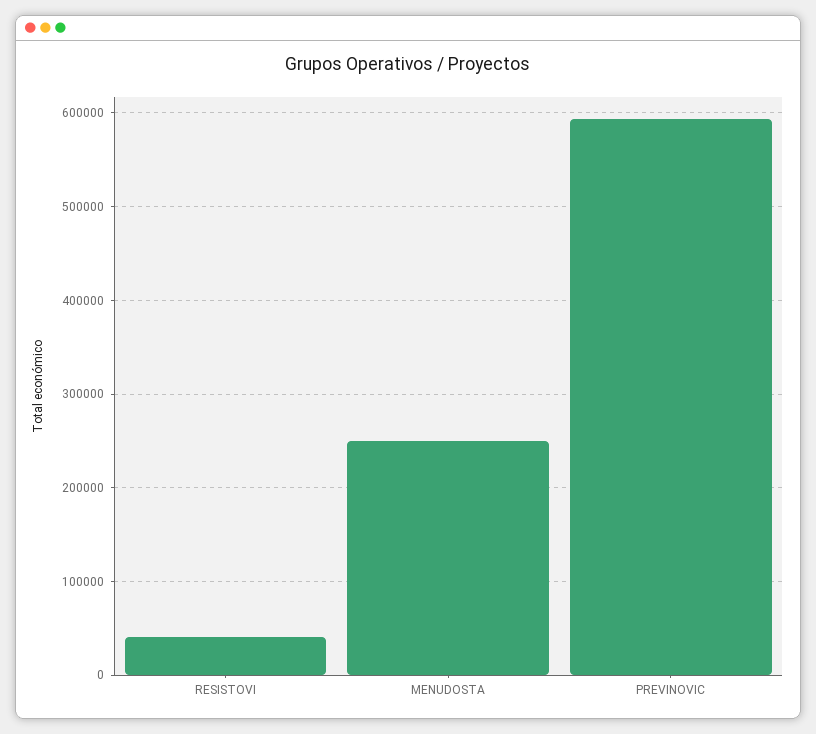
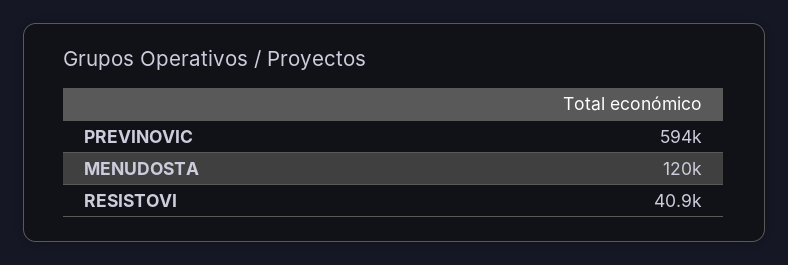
MENUDOSTA: 250000 -> 120000

